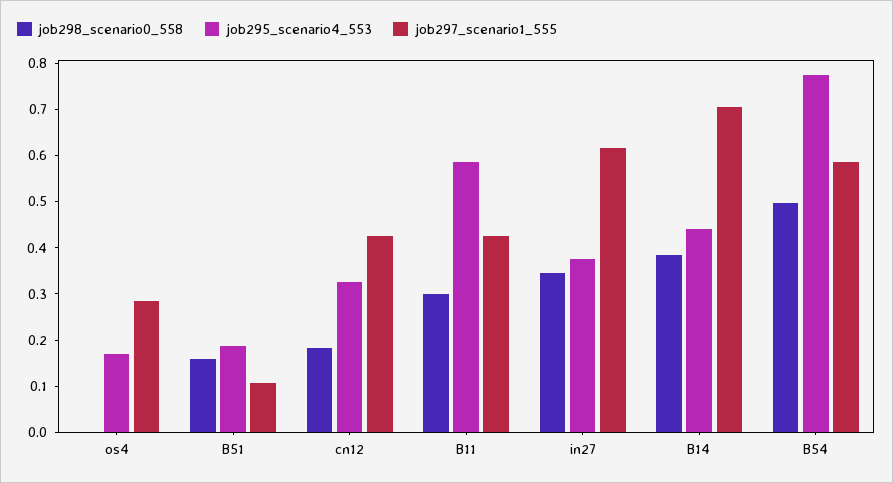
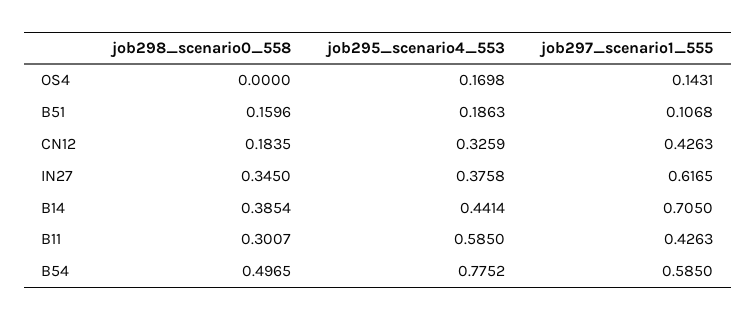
job297_scenario1_555, os4: 0.28 -> 0.1431

